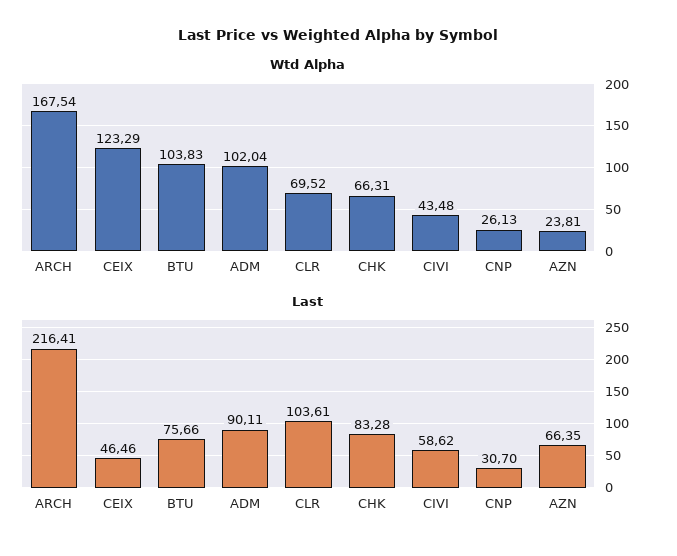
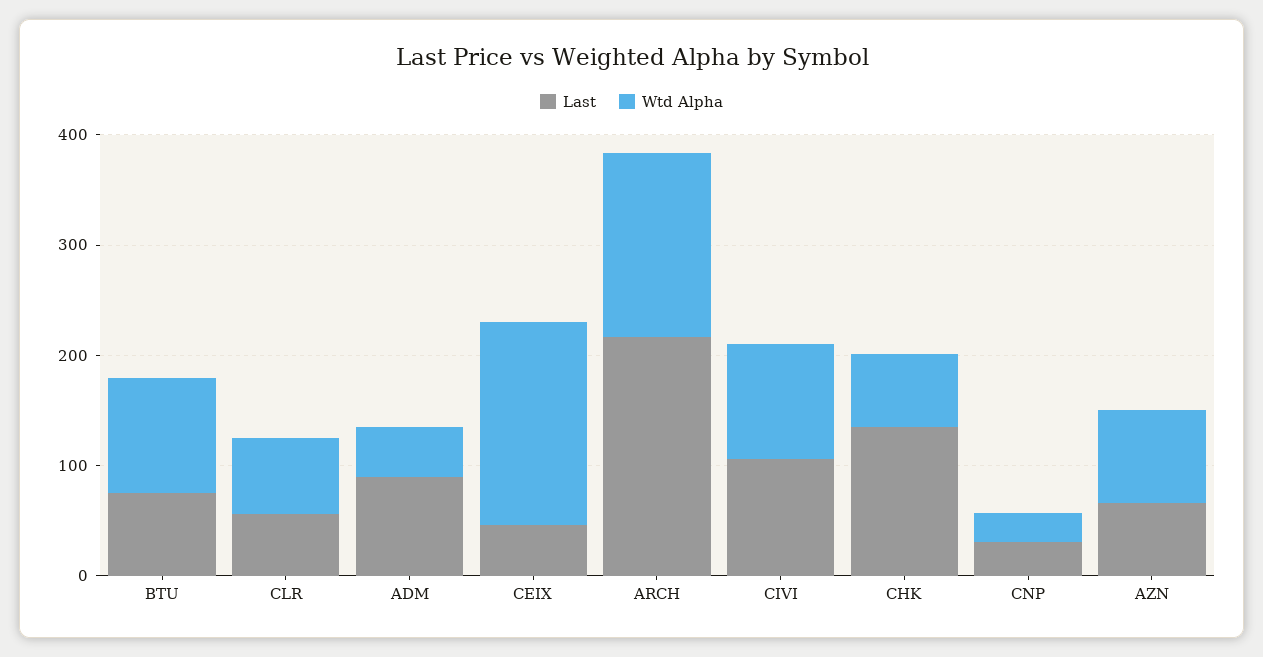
Wtd Alpha, CEIX: 123.29 -> 180
Wtd Alpha, ADM: 102.04 -> 40
Wtd Alpha, CIVI: 43.48 -> 100
Wtd Alpha, AZN: 23.81 -> 80
Last, CLR: 103.61 -> 60
Last, CHK: 83.28 -> 140
Last, CIVI: 58.62 -> 100

